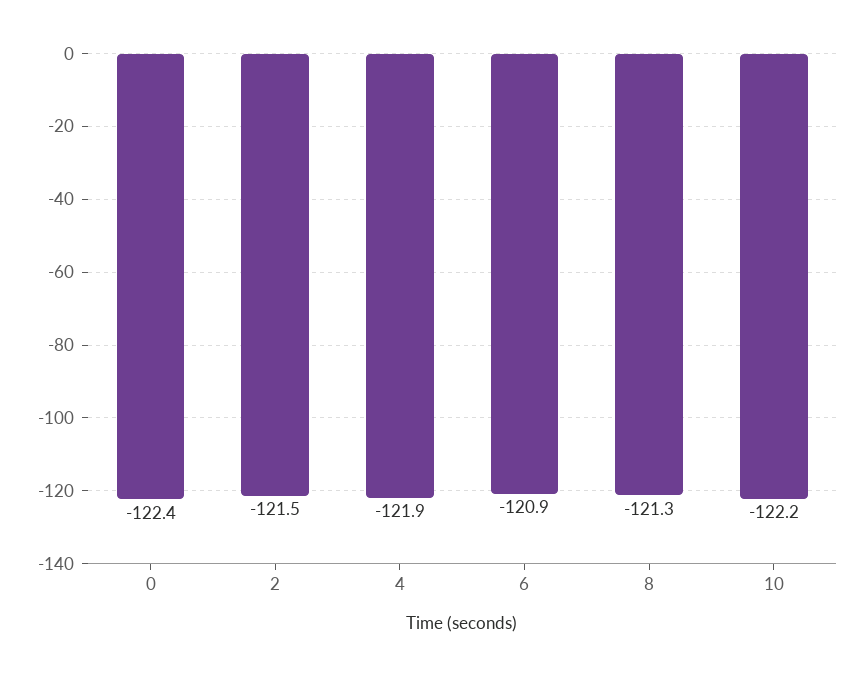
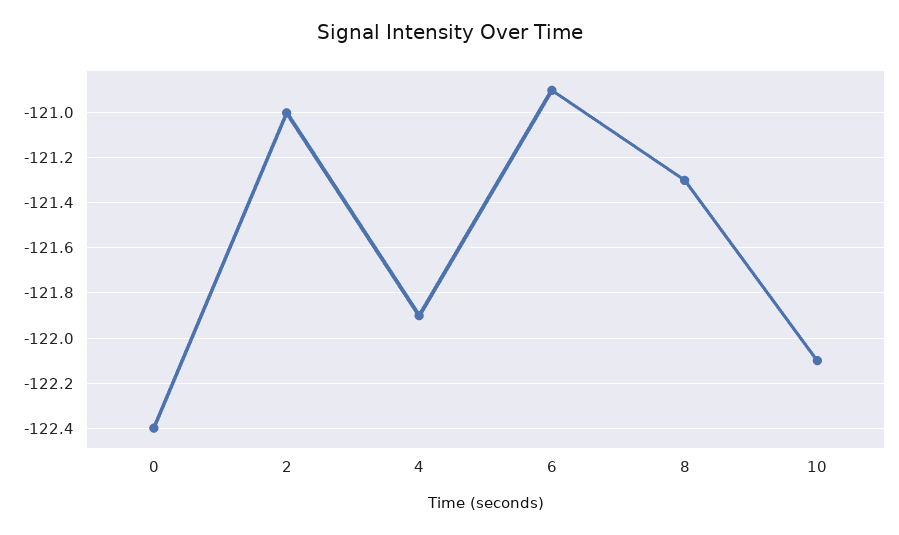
2: -121.5 -> -121
10: -122.2 -> -122.1

